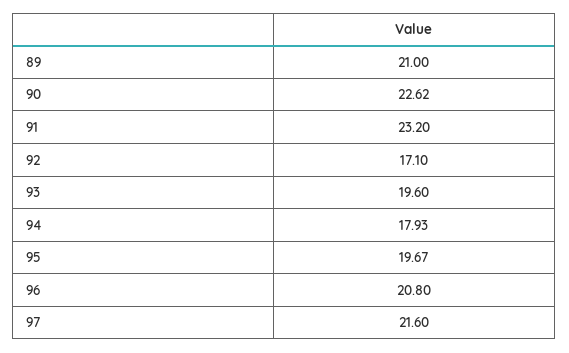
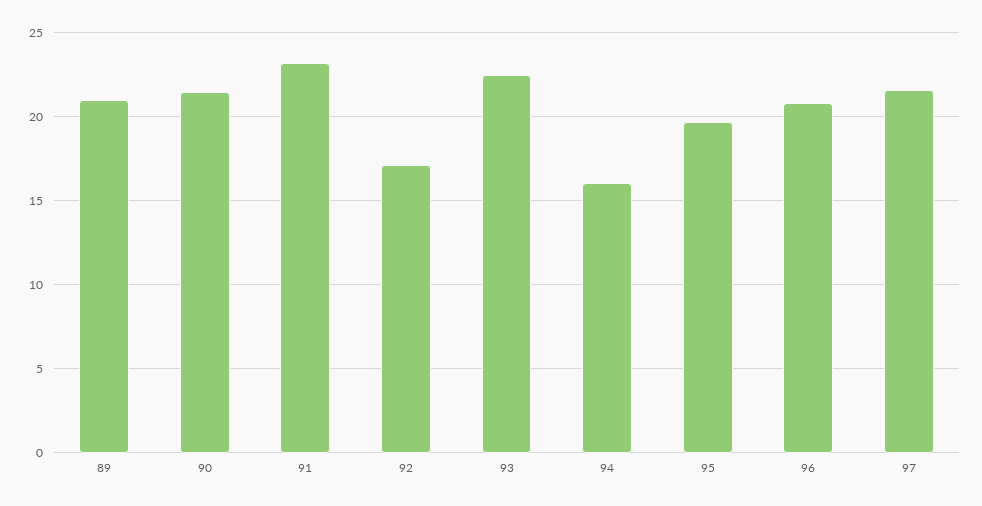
90: 22.62 -> 21.5
93: 19.6 -> 22.5
94: 17.93 -> 16

